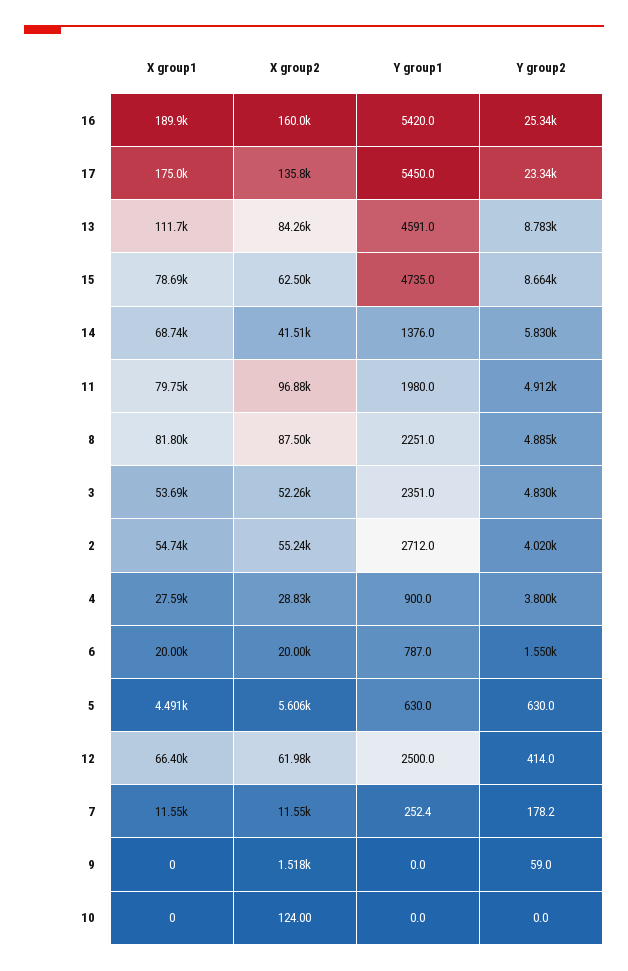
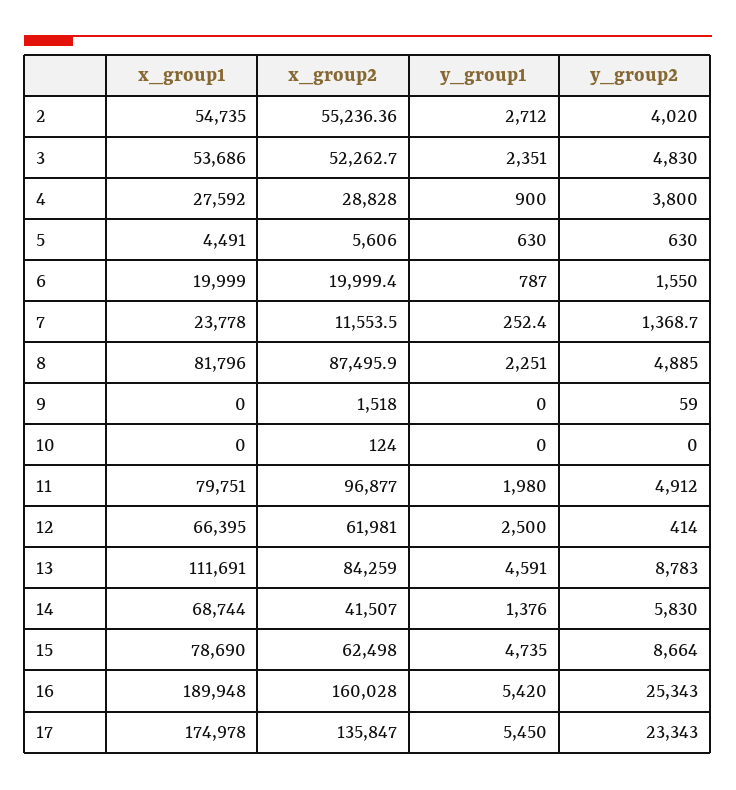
X group1, 7: 11550 -> 23778
Y group2, 7: 178.2 -> 1368.7

